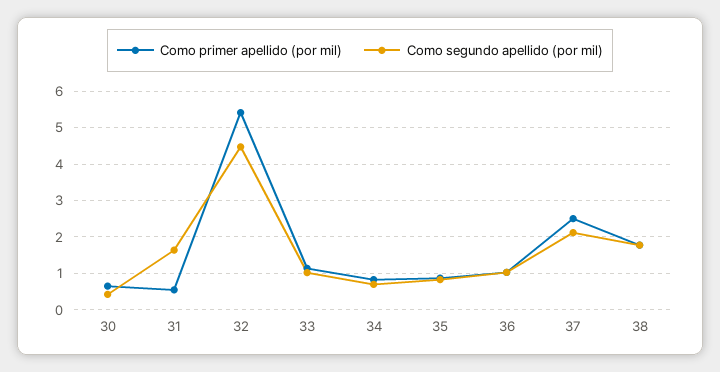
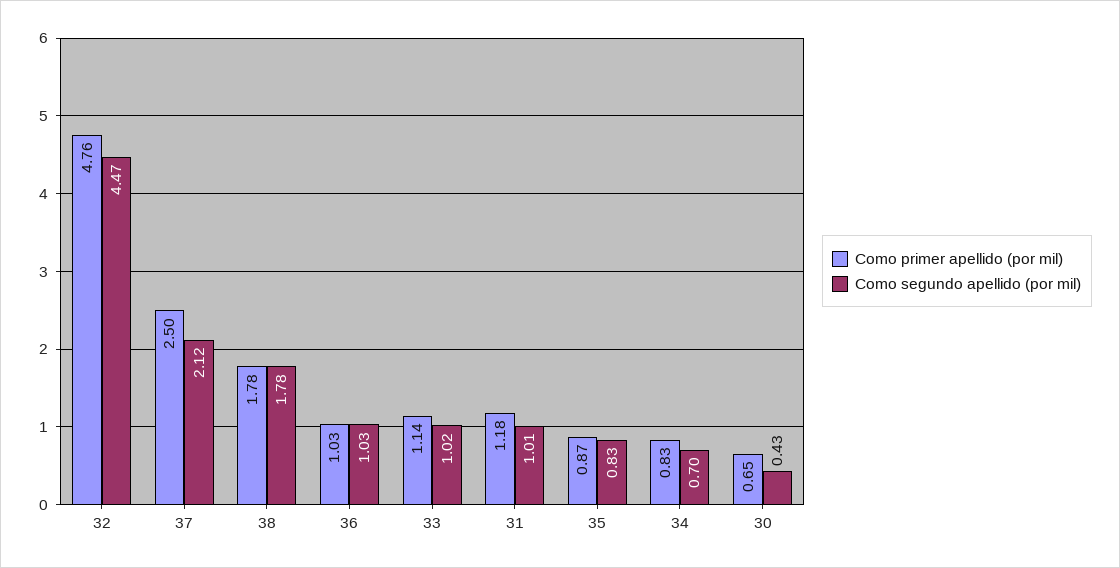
Como primer apellido (por mil), 31: 0.6 -> 1.18
Como segundo apellido (por mil), 31: 1.6 -> 1.01
Como primer apellido (por mil), 32: 5.4 -> 4.76

